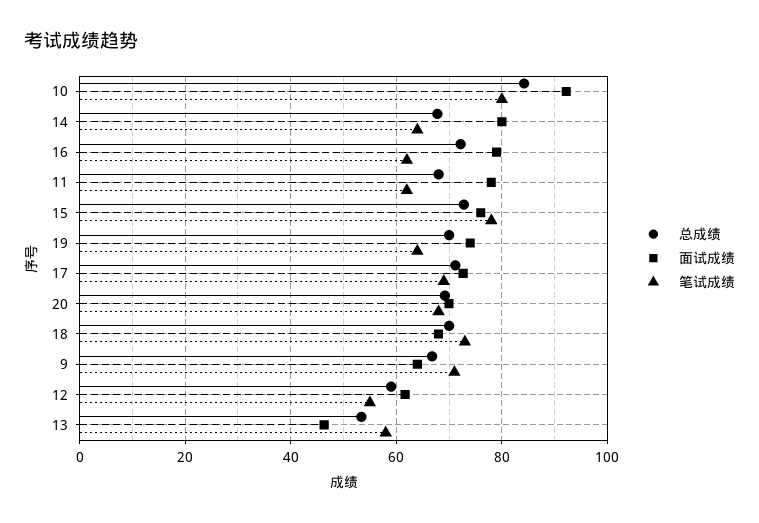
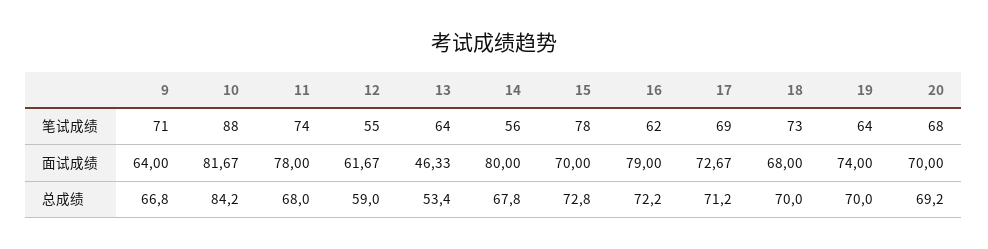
面试成绩, 10: 92 -> 81.67
笔试成绩, 10: 80 -> 88
笔试成绩, 14: 64 -> 56
笔试成绩, 11: 62 -> 74
面试成绩, 15: 76 -> 70
笔试成绩, 13: 58 -> 64

